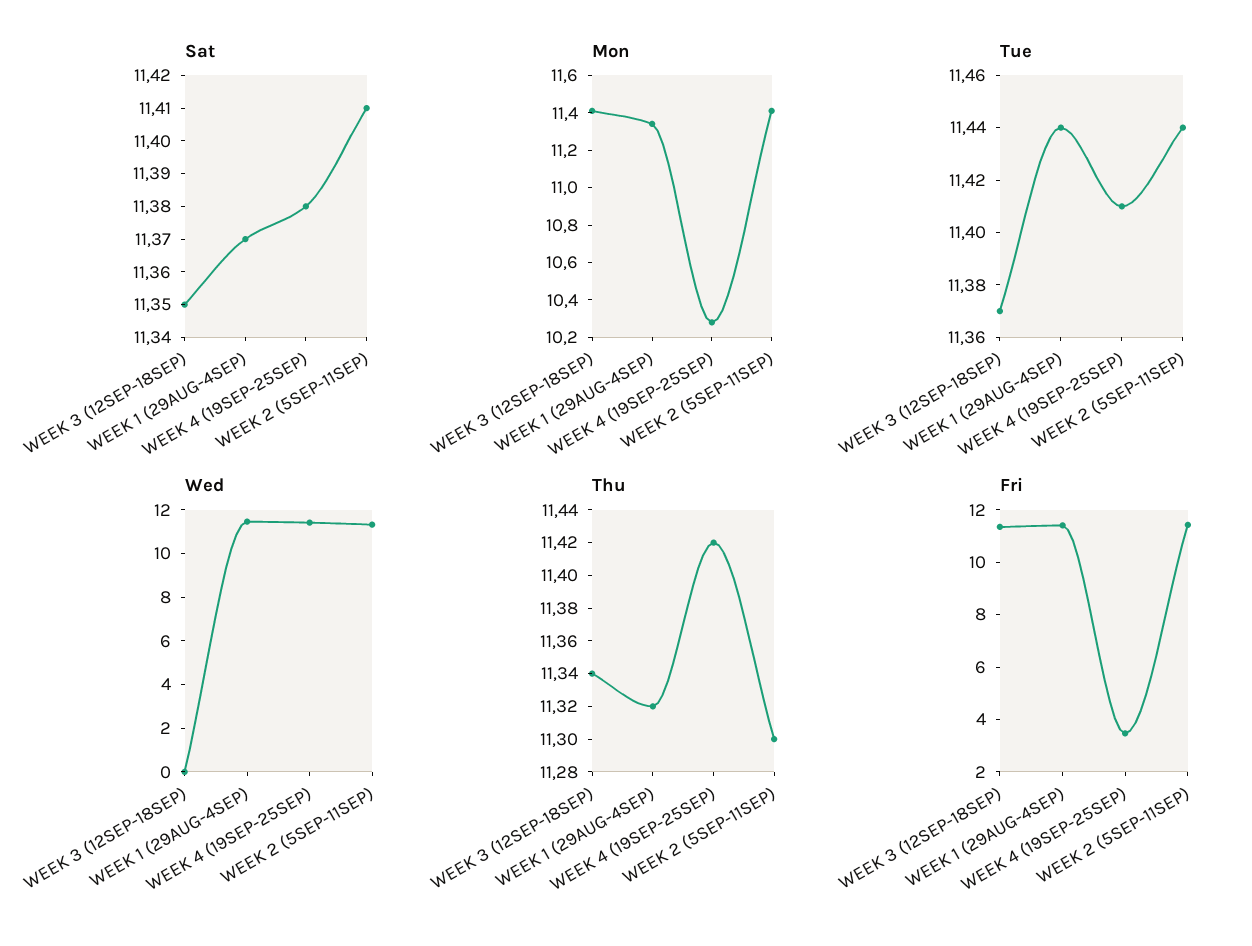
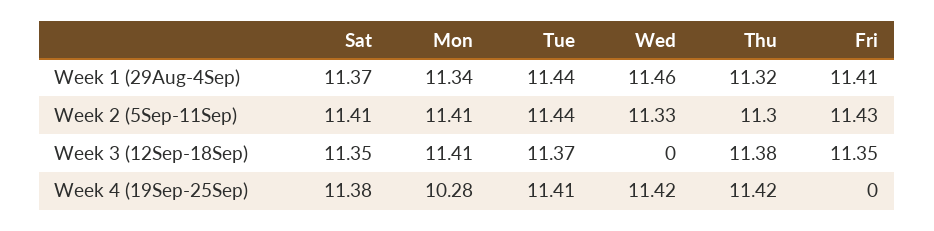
Thu, WEEK 3 (12SEP-18SEP): 11.34 -> 11.38
Fri, WEEK 4 (19SEP-25SEP): 3.5 -> 0

